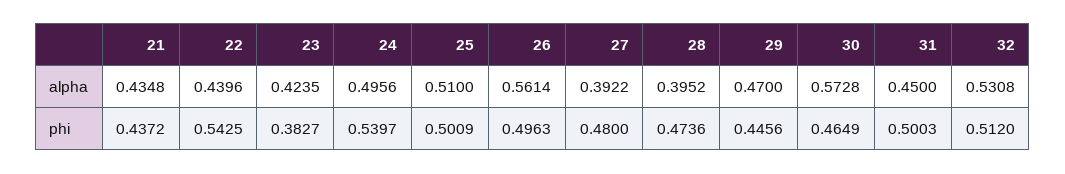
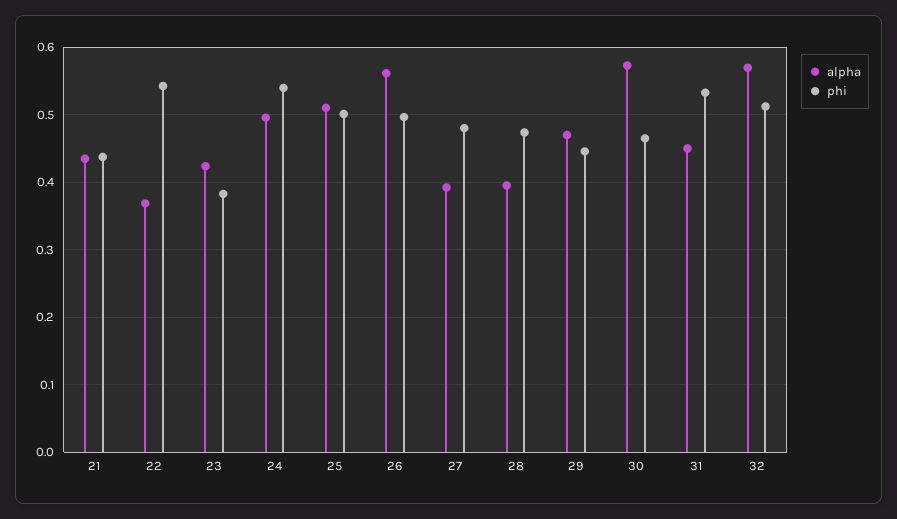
alpha, 22: 0.4396 -> 0.37
alpha, 32: 0.5308 -> 0.57
phi, 31: 0.5003 -> 0.53

